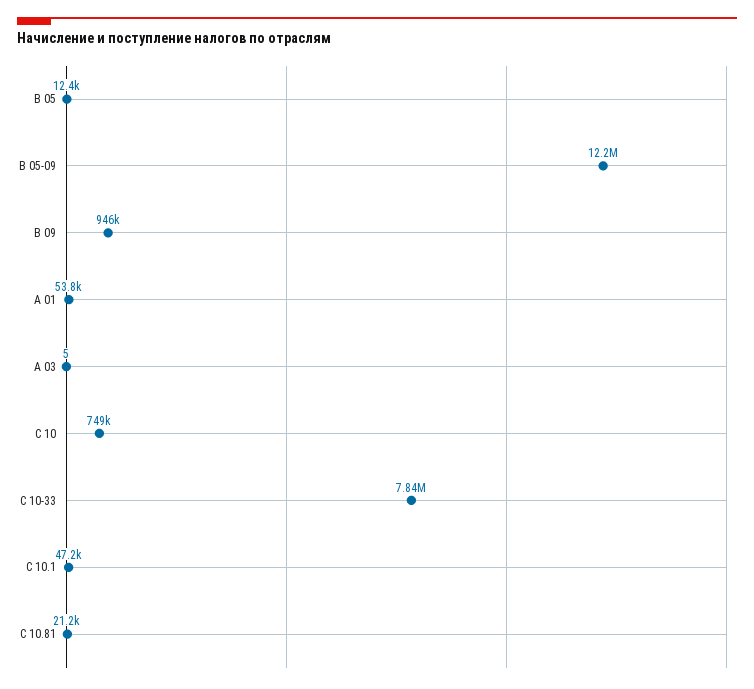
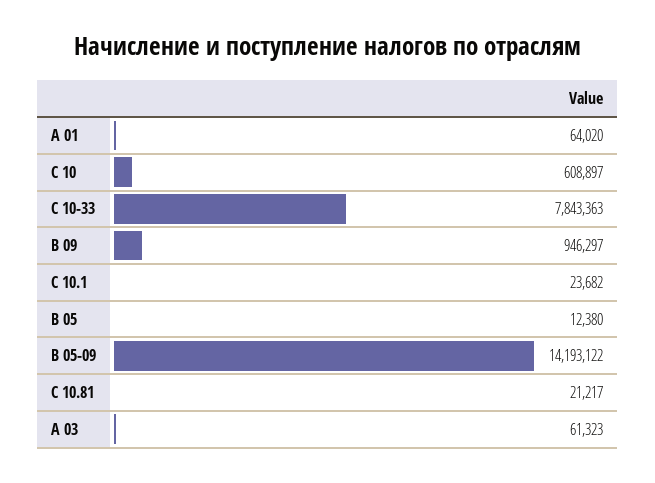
B 05-09: 12200000 -> 14193122
А 01: 53800 -> 64020
А 03: 5 -> 61323
С 10: 749000 -> 608897
С 10.1: 47200 -> 23682

